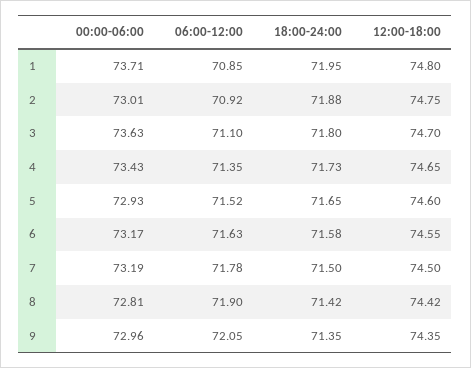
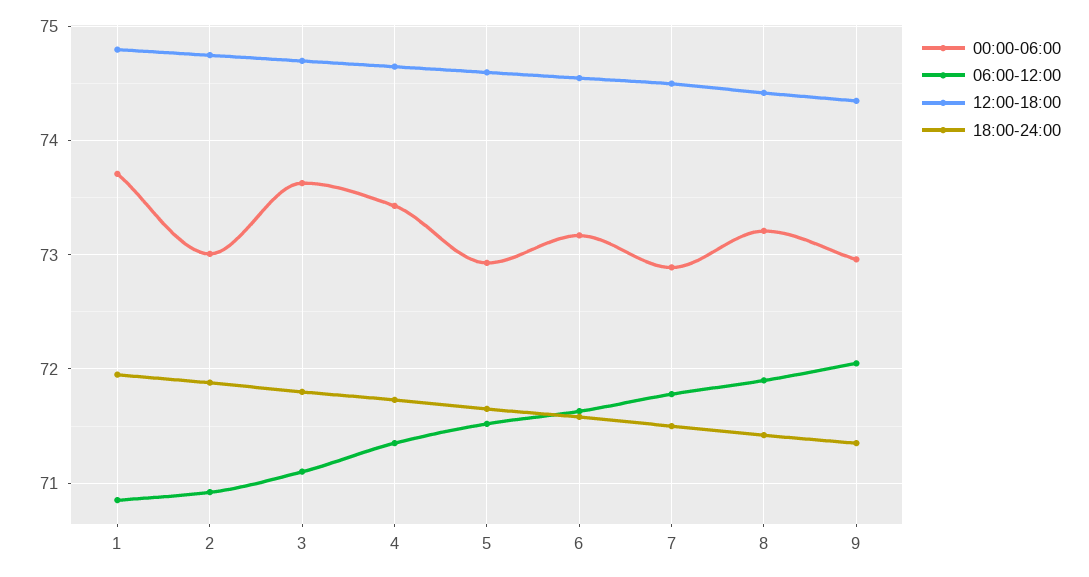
00:00-06:00, 7: 73.19 -> 72.9
00:00-06:00, 8: 72.81 -> 73.2

